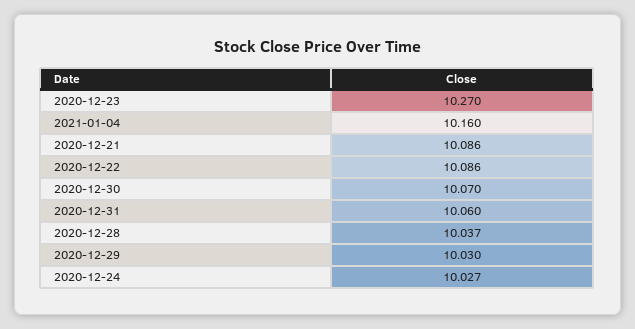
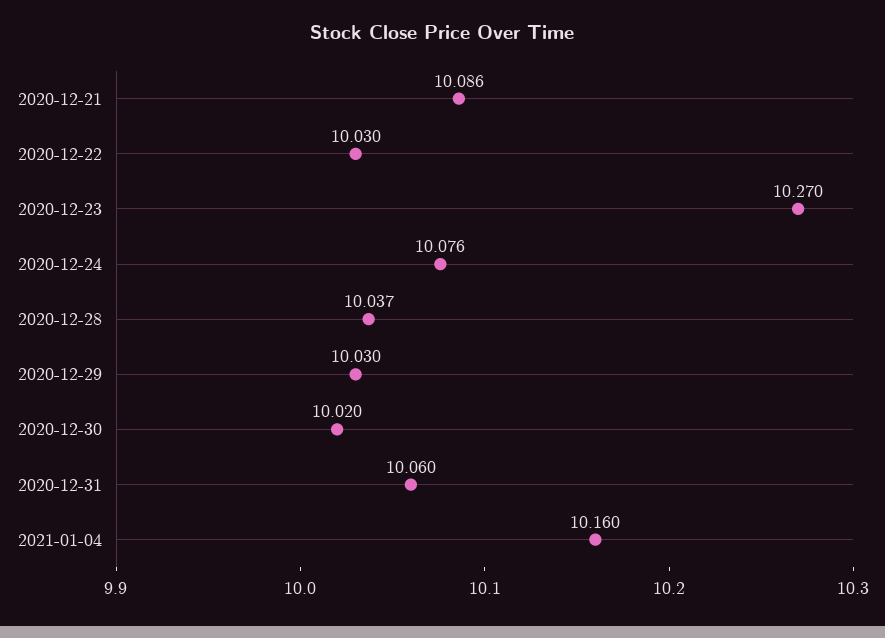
2020-12-22: 10.086 -> 10.03
2020-12-30: 10.07 -> 10.02
2020-12-24: 10.027 -> 10.076

